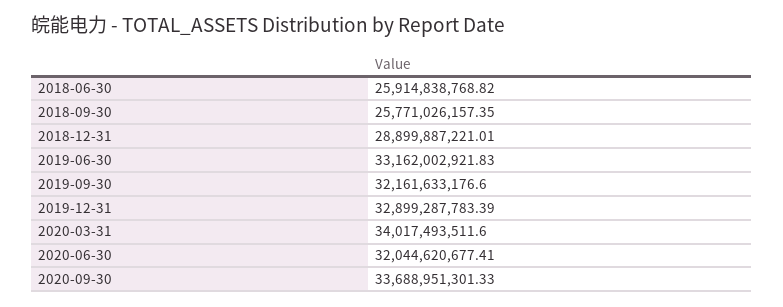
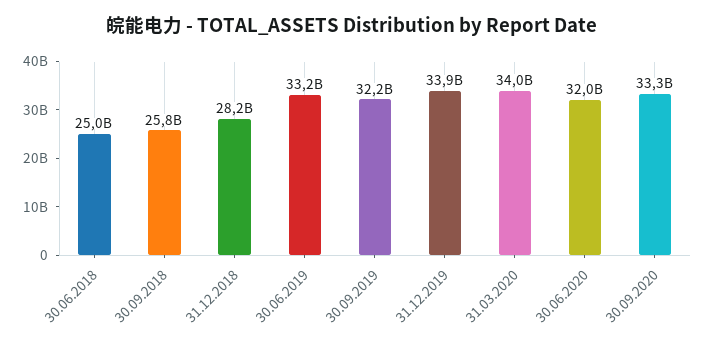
2018-06-30: 25914838768.82 -> 25000000000
2018-12-31: 28899887221.01 -> 28200000000
2019-12-31: 32899287783.39 -> 33900000000
2020-09-30: 33688951301.33 -> 33300000000

